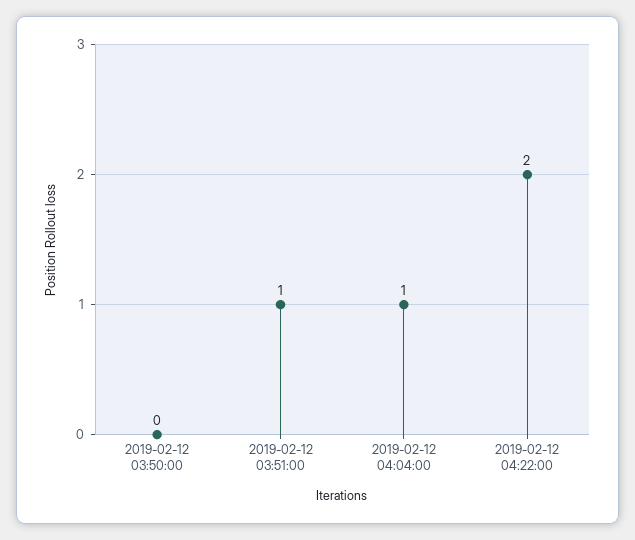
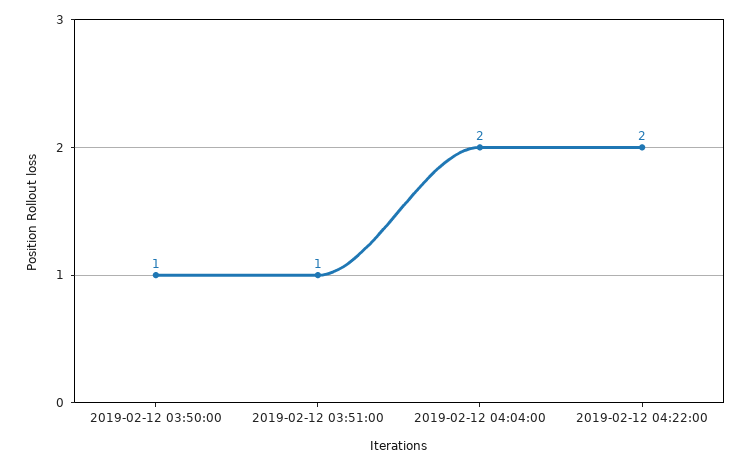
2019-02-12 03:50:00: 0 -> 1
2019-02-12 04:04:00: 1 -> 2

